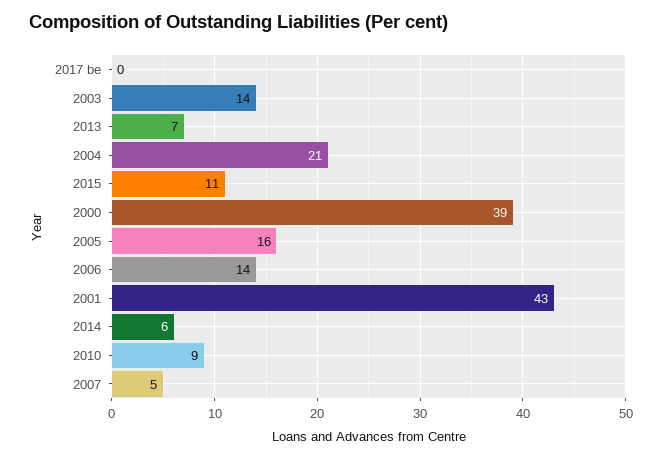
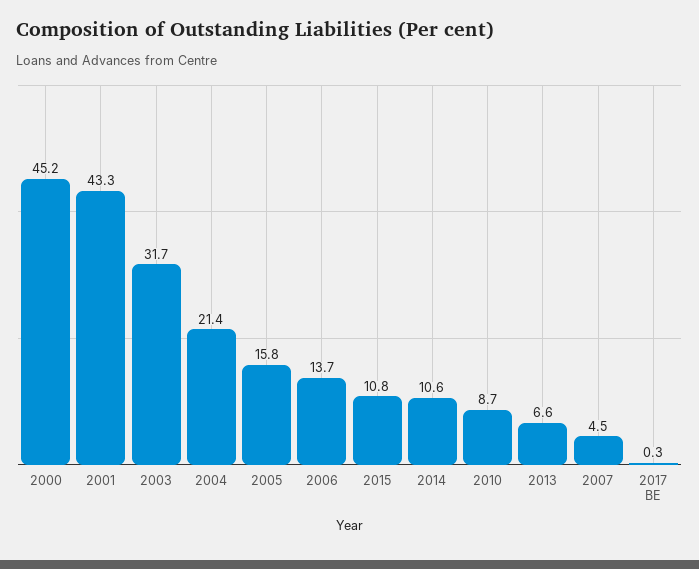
2003: 14 -> 31.7
2000: 39 -> 45.2
2014: 6 -> 10.6

